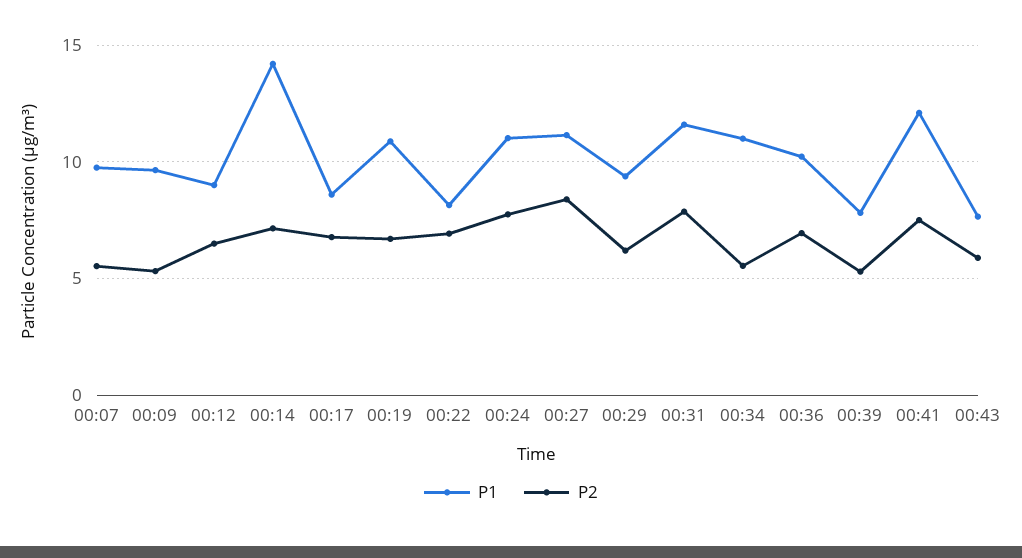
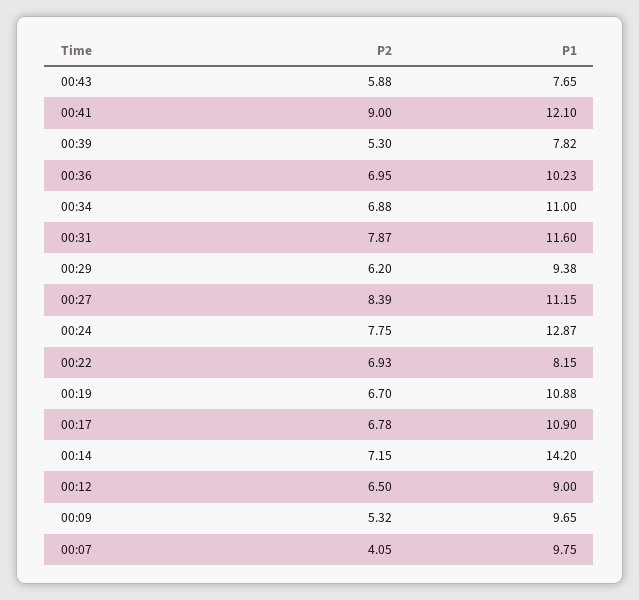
P2, 00:07: 5.5 -> 4.05
P1, 00:17: 8.5 -> 10.9
P1, 00:24: 11 -> 12.87
P2, 00:34: 5.5 -> 6.88
P2, 00:41: 7.5 -> 9

